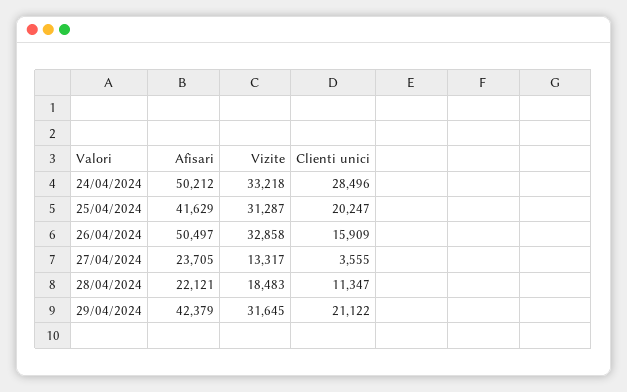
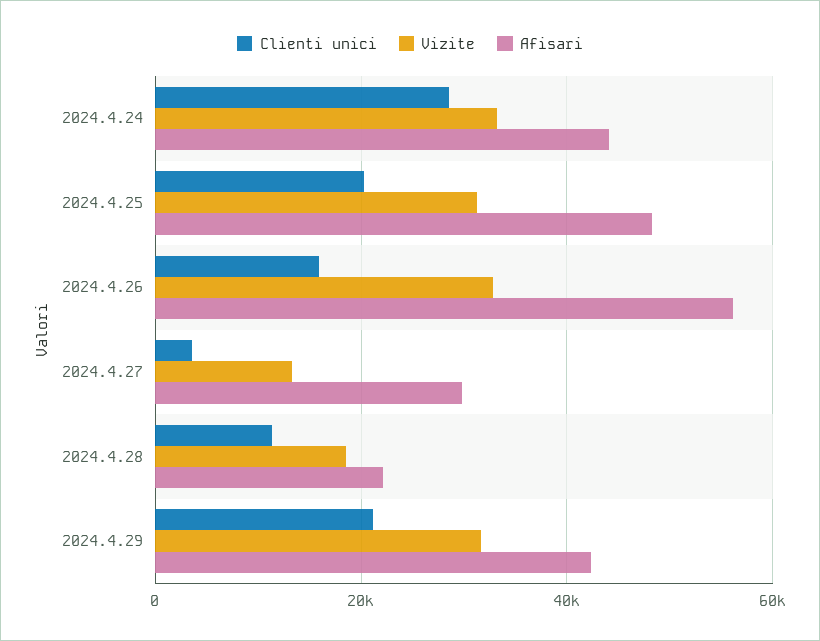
Afisari, 24/04/2024: 50212 -> 44000
Afisari, 25/04/2024: 41629 -> 48000
Afisari, 26/04/2024: 50497 -> 56000
Afisari, 27/04/2024: 23705 -> 30000

